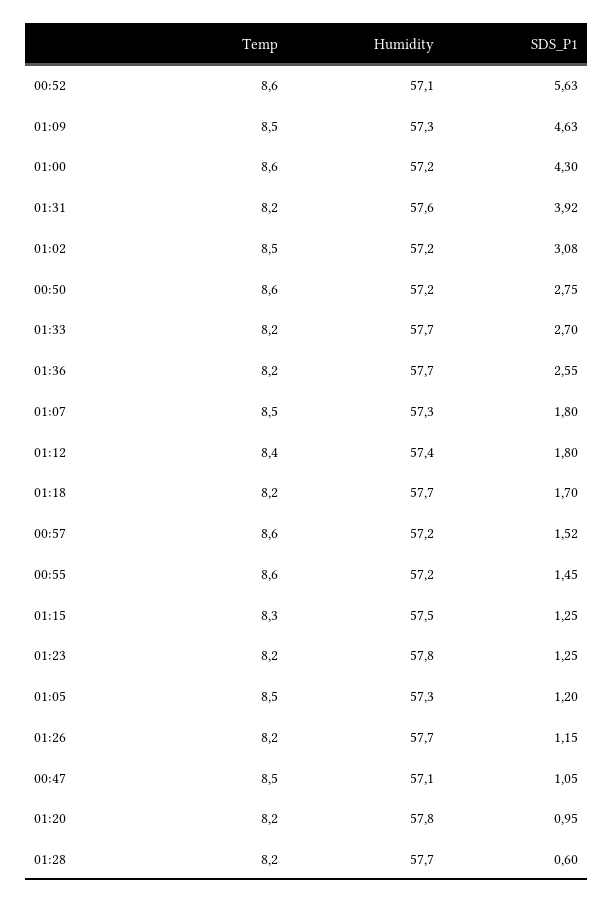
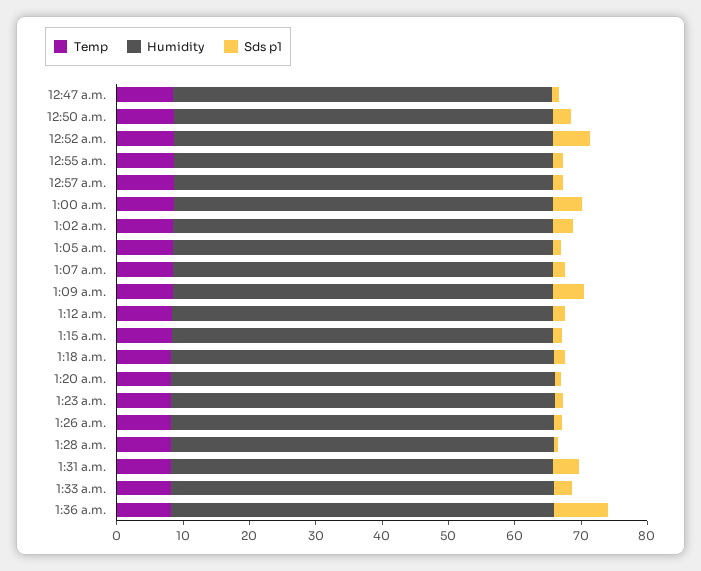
SDS_P1, 01:36: 2.55 -> 8

